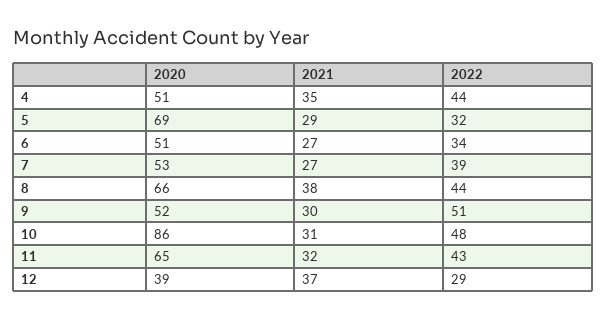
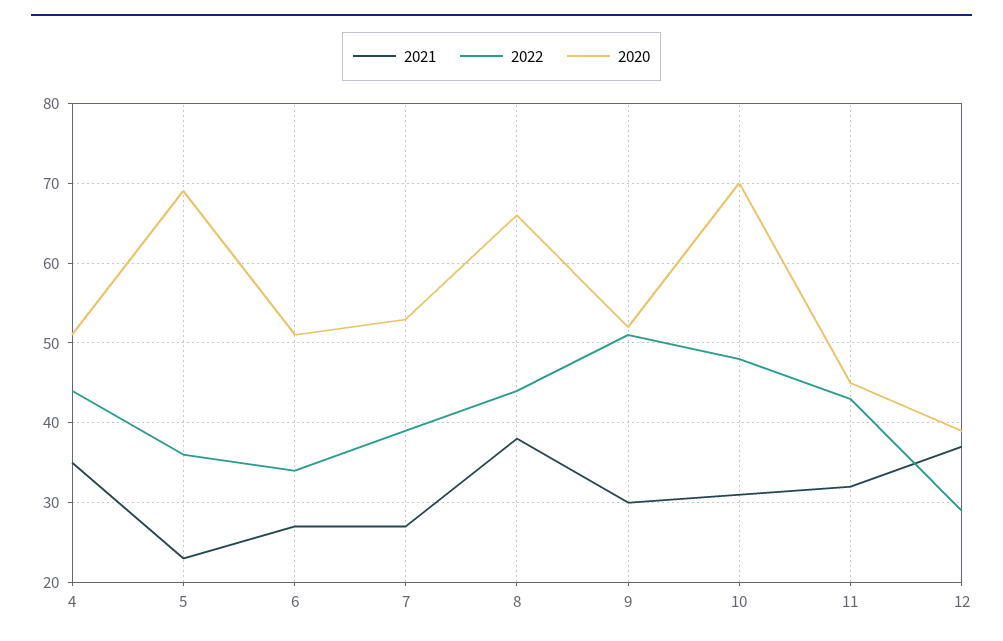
2021, 5: 29 -> 23
2022, 5: 32 -> 36
2020, 10: 86 -> 70
2020, 11: 65 -> 45

